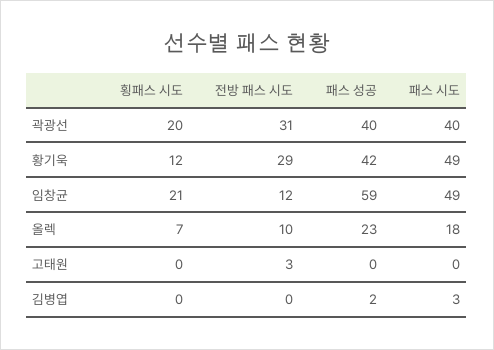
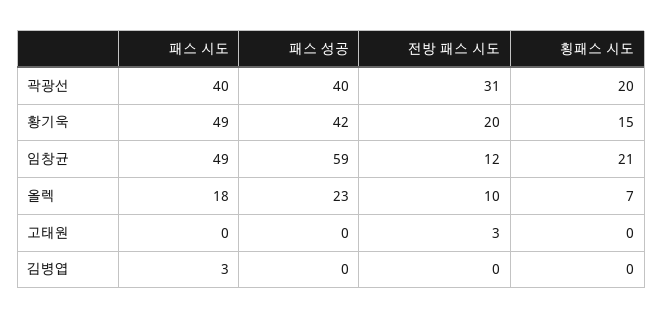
횡패스 시도, 황기욱: 12 -> 15
전방 패스 시도, 황기욱: 29 -> 20
패스 성공, 김병엽: 2 -> 0

